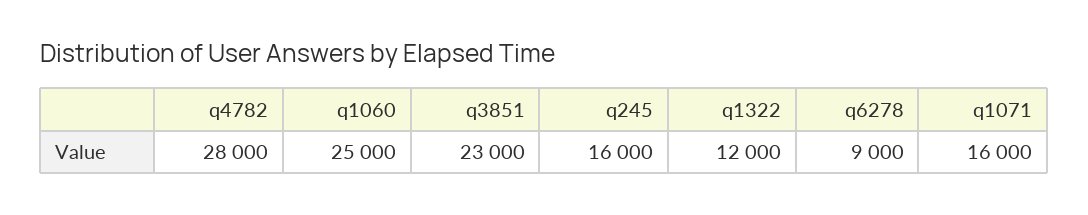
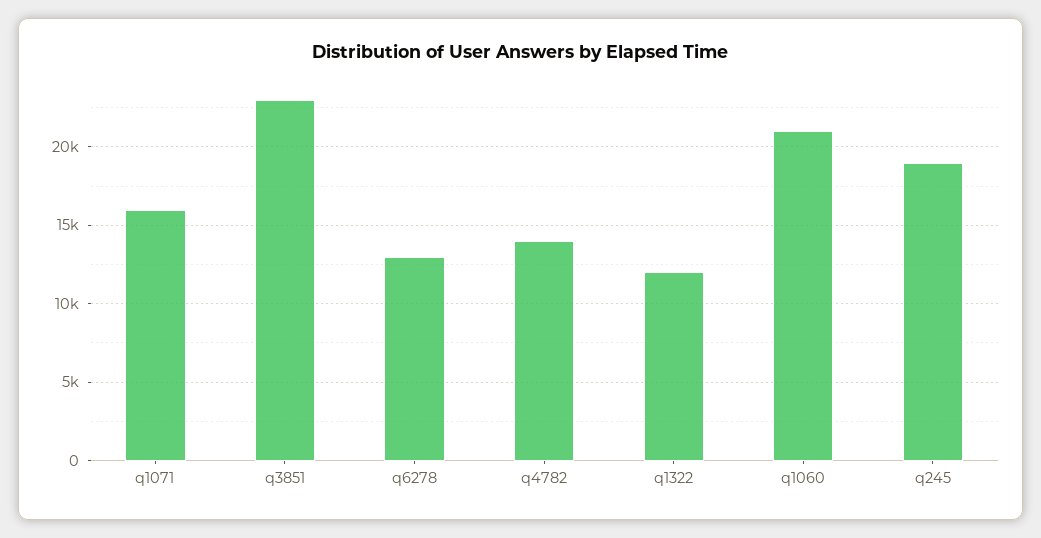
q4782: 28000 -> 14000
q1060: 25000 -> 21000
q245: 16000 -> 19000
q6278: 9000 -> 13000

